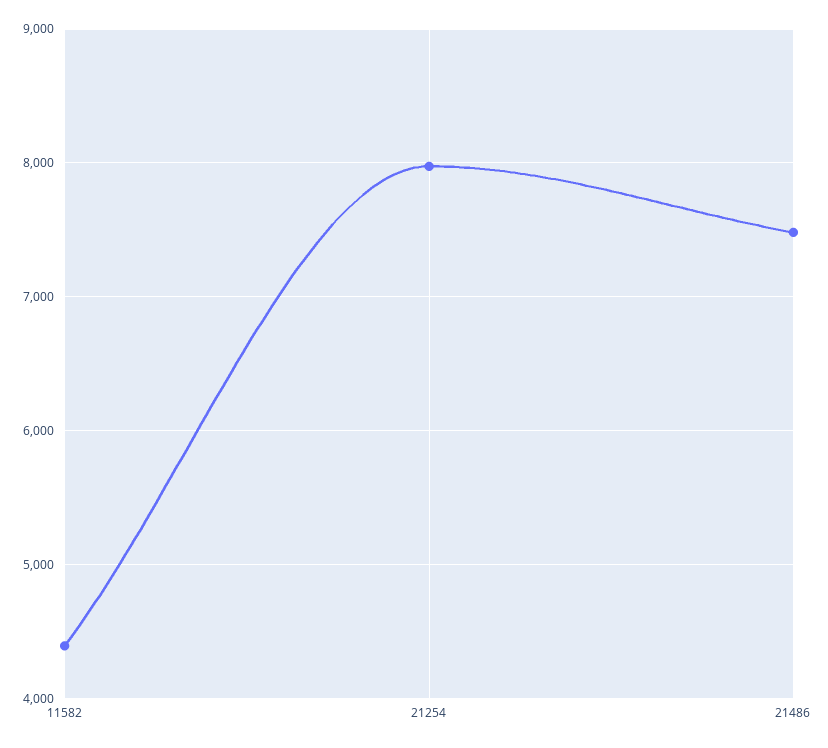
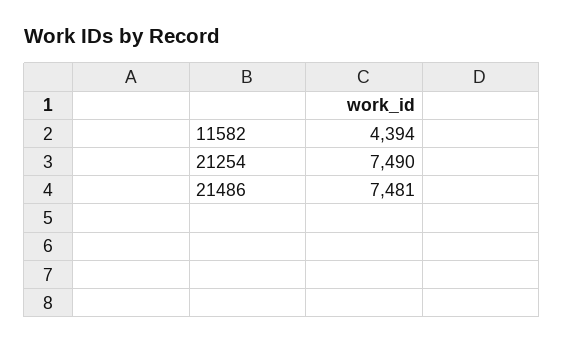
21254: 8000 -> 7490

